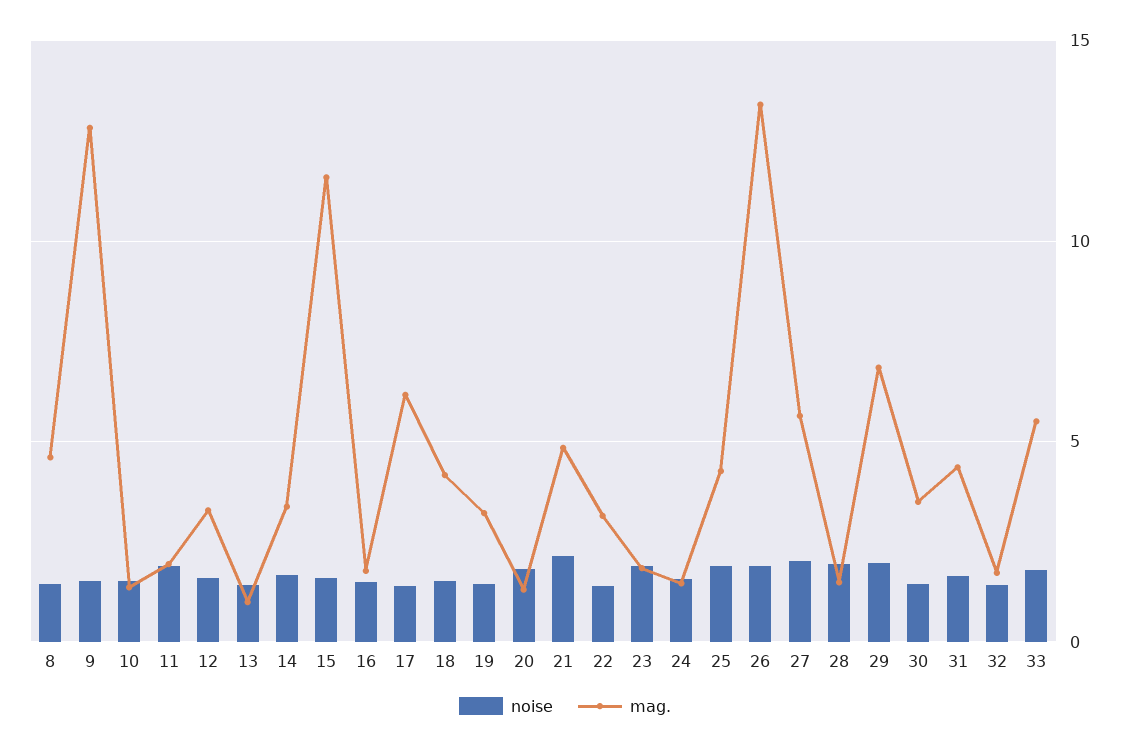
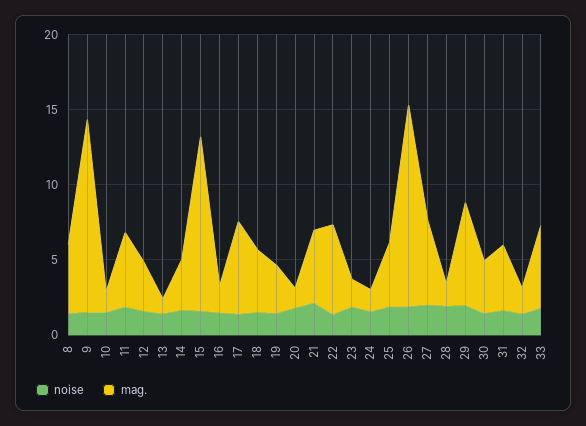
mag., 11: 2 -> 5
mag., 22: 3 -> 6

